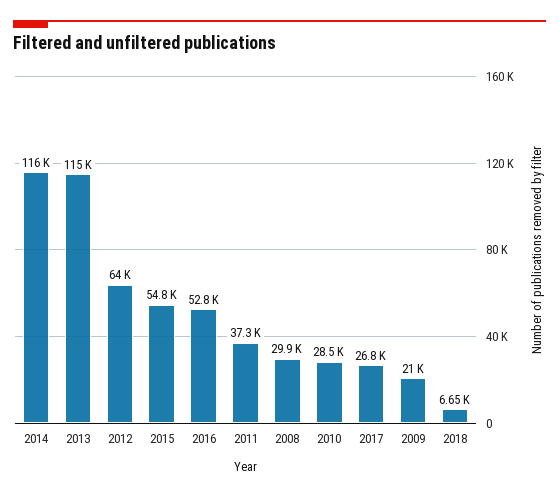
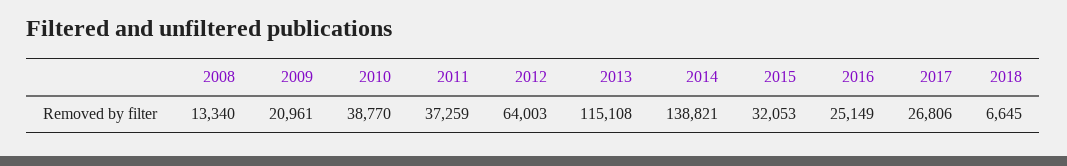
2014: 116000 -> 138821
2015: 54800 -> 32053
2016: 52800 -> 25149
2008: 29900 -> 13340
2010: 28500 -> 38770

